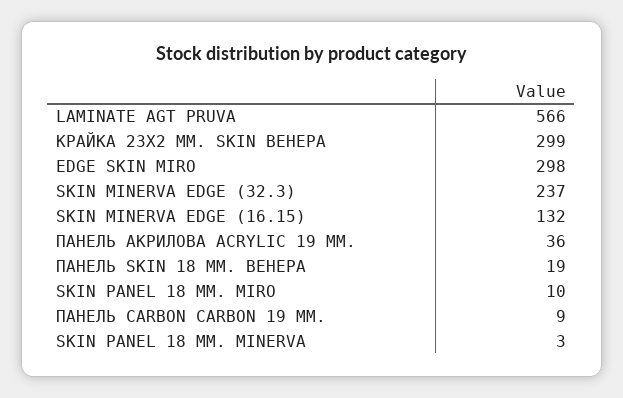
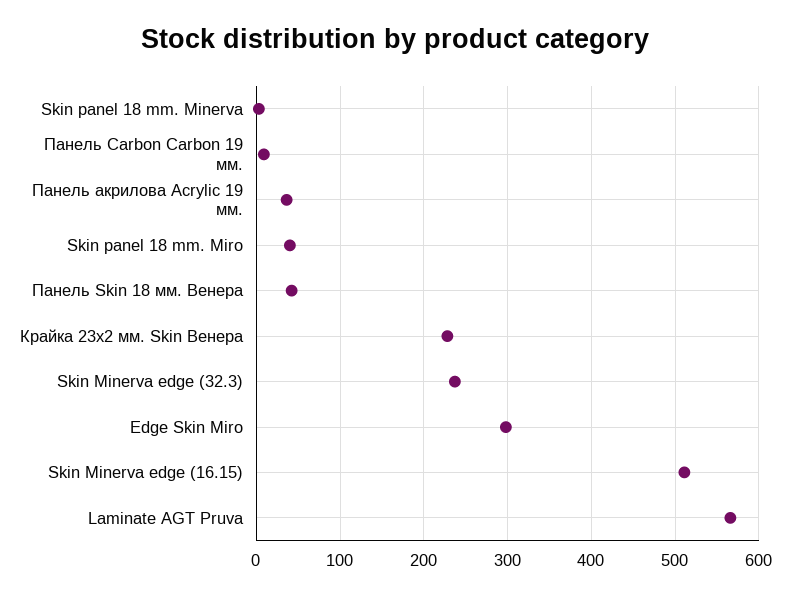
КРАЙКА 23X2 ММ. SKIN ВЕНЕРА: 299 -> 230
SKIN MINERVA EDGE (16.15): 132 -> 510
ПАНЕЛЬ SKIN 18 ММ. ВЕНЕРА: 19 -> 40
SKIN PANEL 18 MM. MIRO: 10 -> 40

